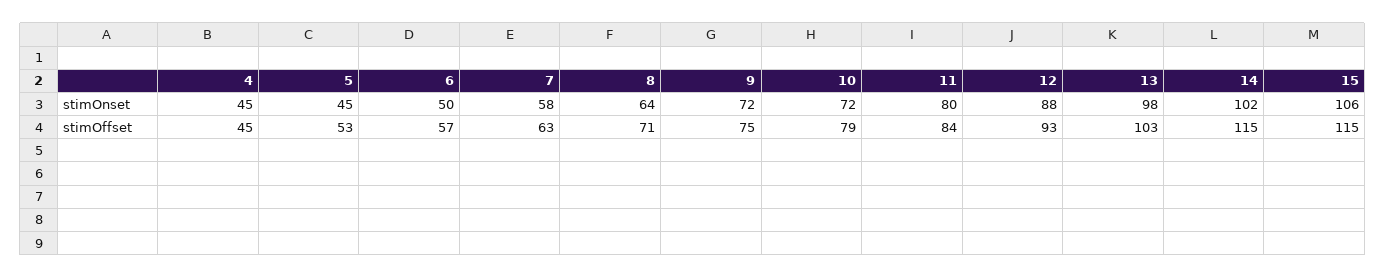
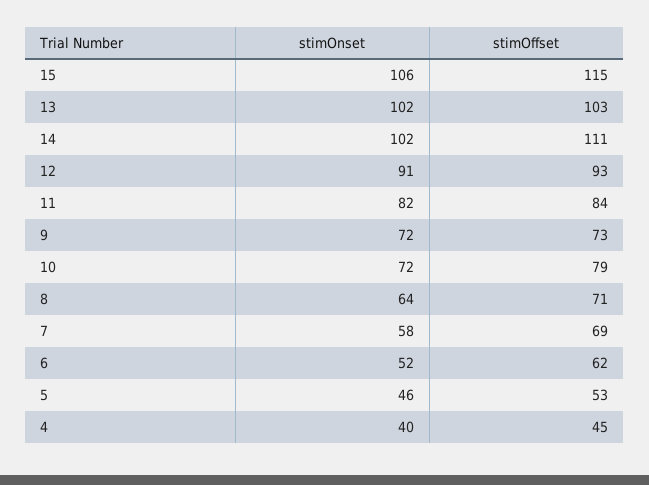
4, stimOnset: 45 -> 40
5, stimOnset: 45 -> 46
6, stimOnset: 50 -> 52
11, stimOnset: 80 -> 82
12, stimOnset: 88 -> 91
13, stimOnset: 98 -> 102
6, stimOffset: 57 -> 62
7, stimOffset: 63 -> 69
9, stimOffset: 75 -> 73
14, stimOffset: 115 -> 111

